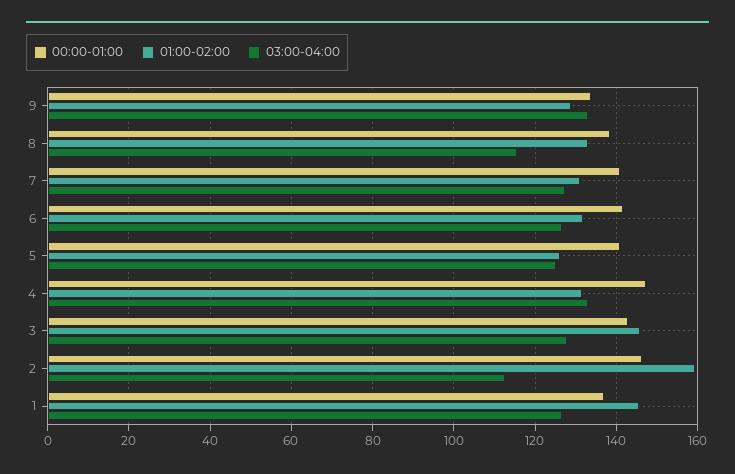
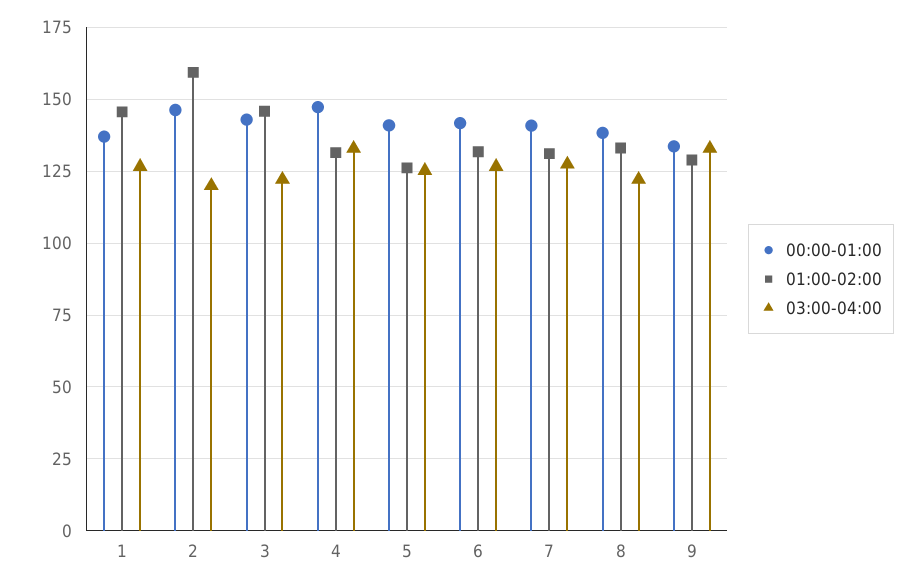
03:00-04:00, 8: 116 -> 122.5
03:00-04:00, 3: 128 -> 122.5
03:00-04:00, 2: 112 -> 120

